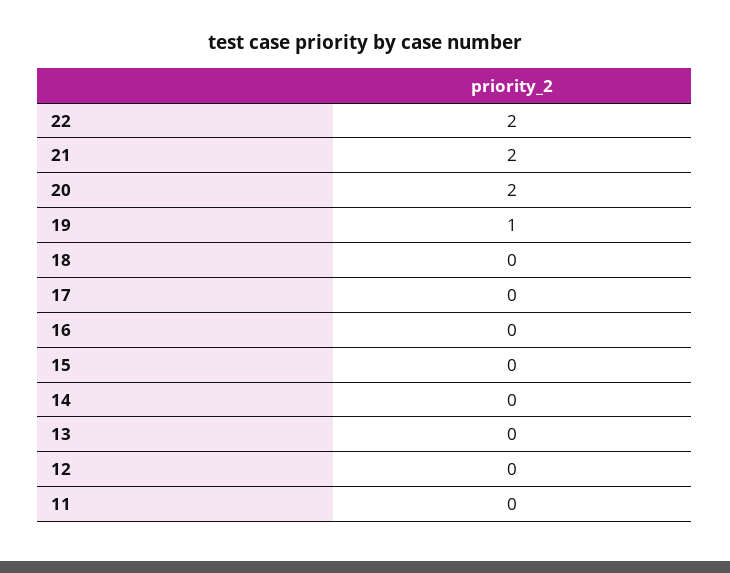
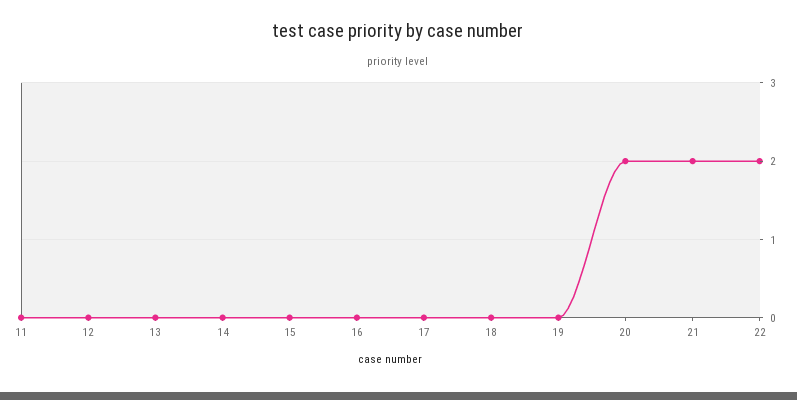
19: 1 -> 0

